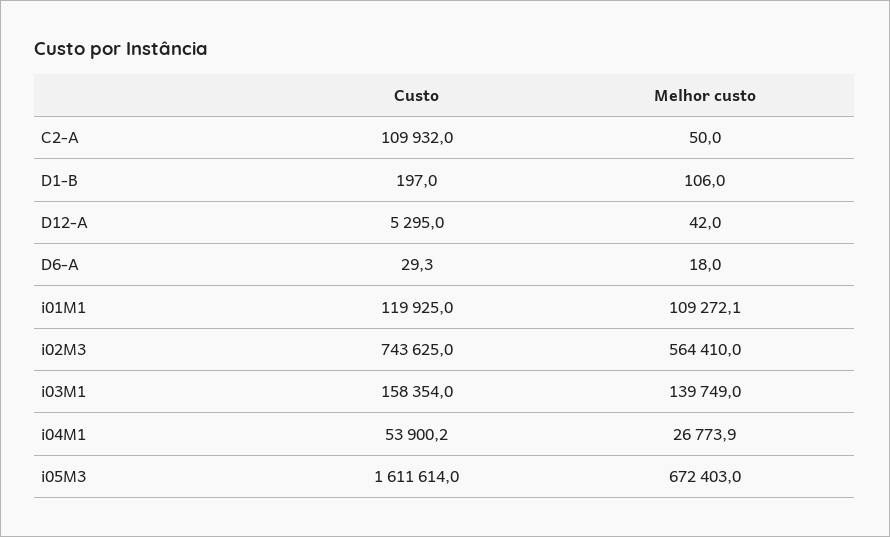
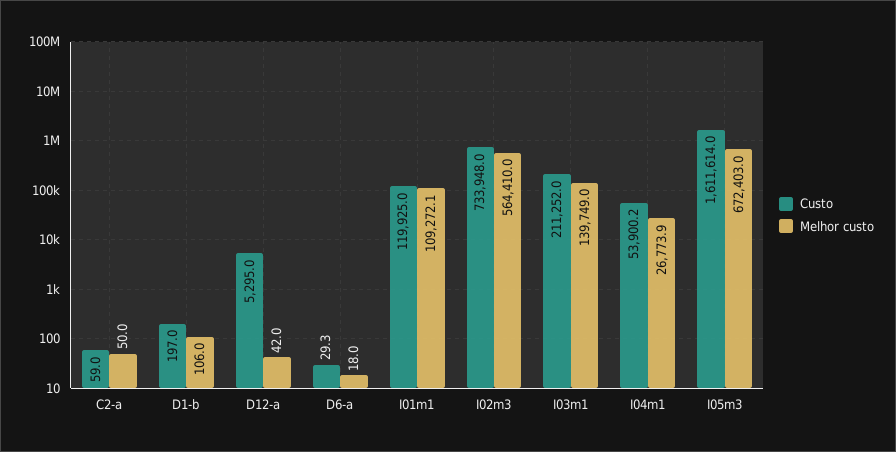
Custo, C2-A: 109932 -> 59
Custo, i02M3: 743625 -> 733948
Custo, i03M1: 158354 -> 211252

